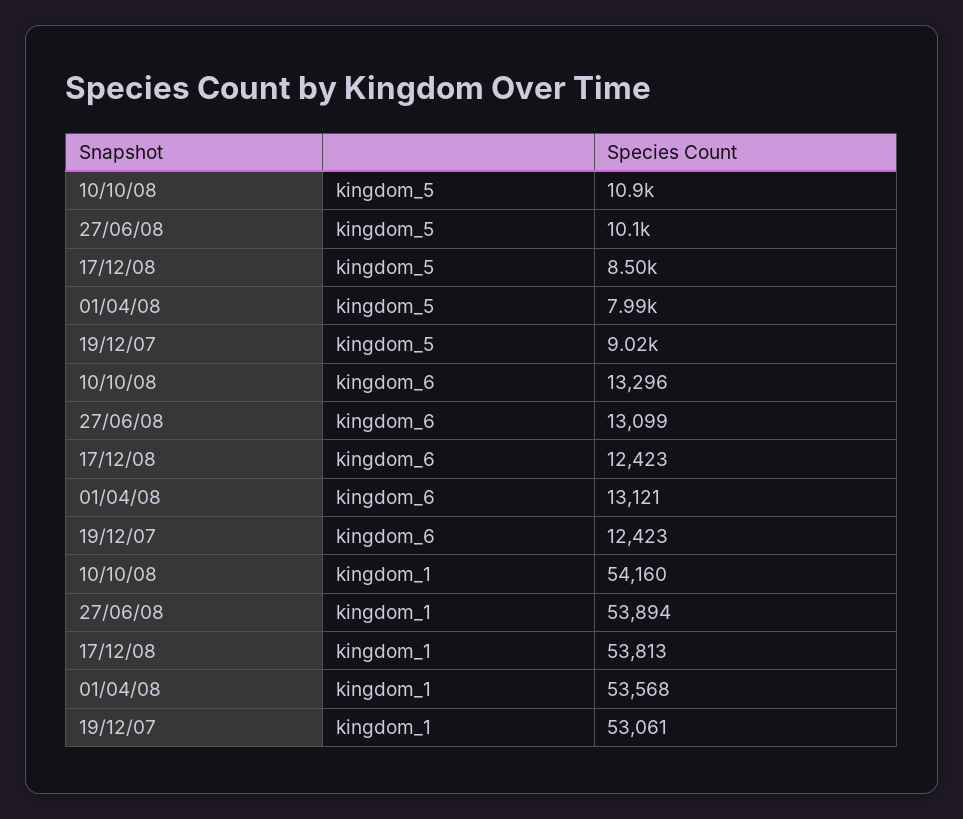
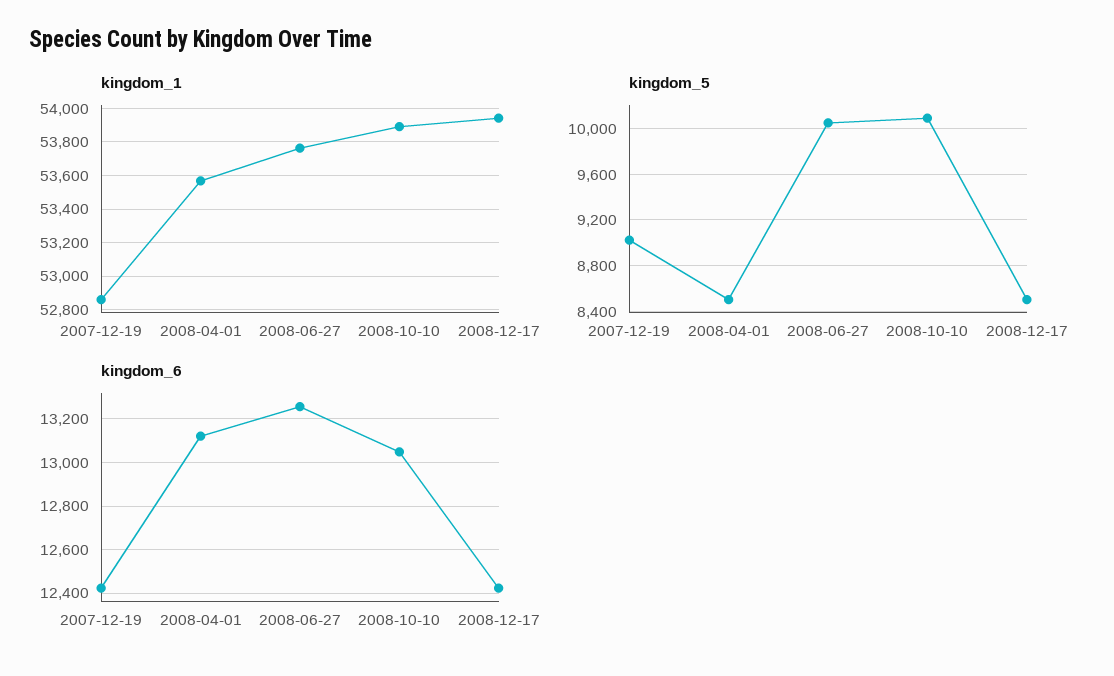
kingdom_5, 10/10/08: 10900 -> 10100
kingdom_5, 01/04/08: 7990 -> 8500
kingdom_6, 10/10/08: 13296 -> 13050
kingdom_6, 27/06/08: 13099 -> 13250
kingdom_1, 10/10/08: 54160 -> 53900
kingdom_1, 27/06/08: 53894 -> 53750
kingdom_1, 17/12/08: 53813 -> 53950
kingdom_1, 19/12/07: 53061 -> 52850

